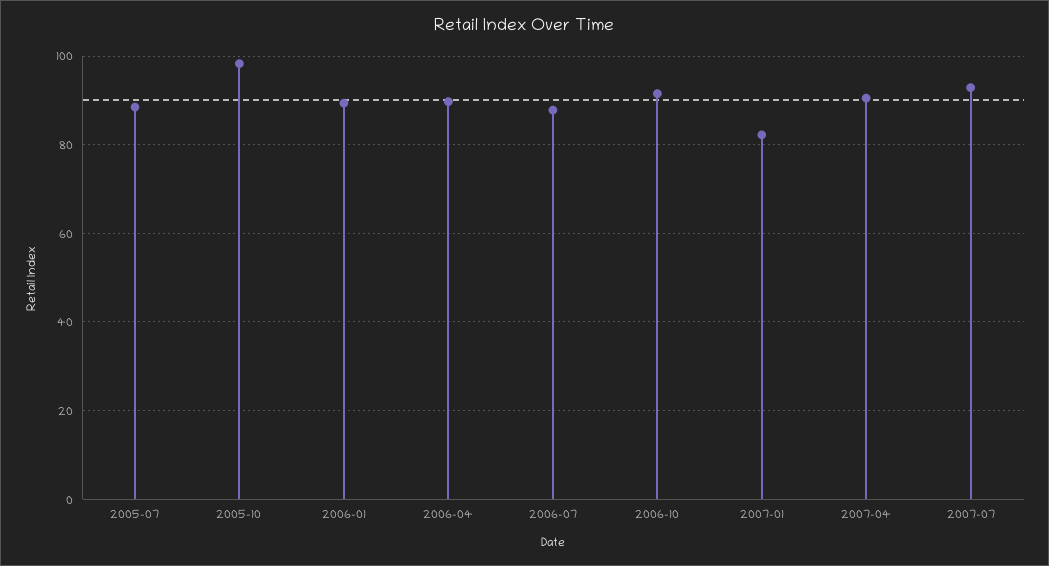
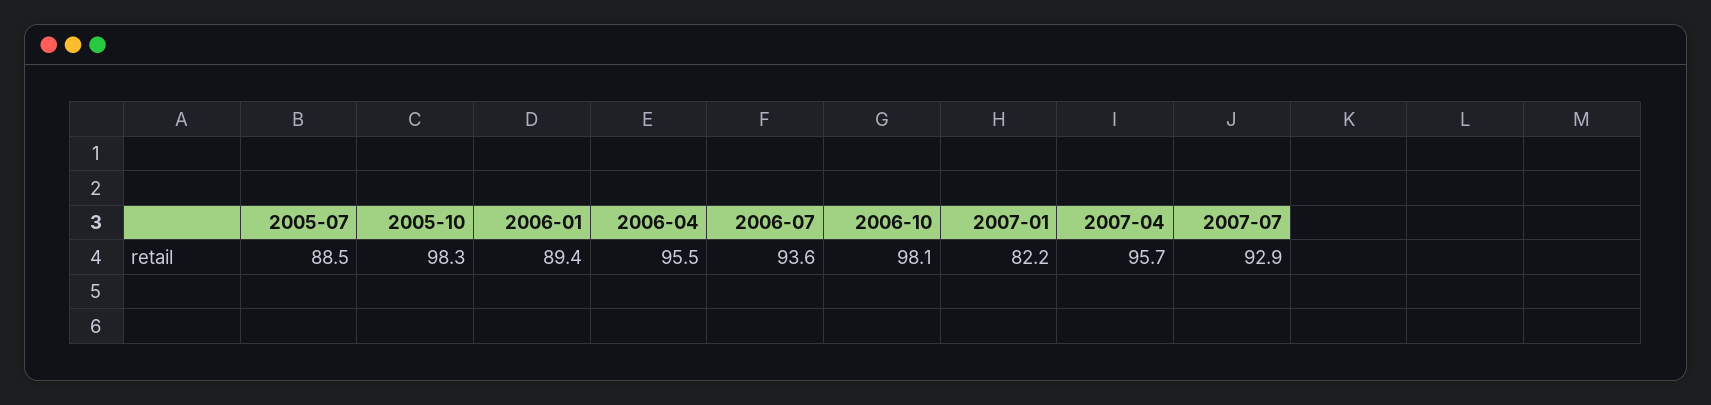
2006-04: 90 -> 95.5
2006-07: 88 -> 93.6
2006-10: 92 -> 98.1
2007-04: 90 -> 95.7

